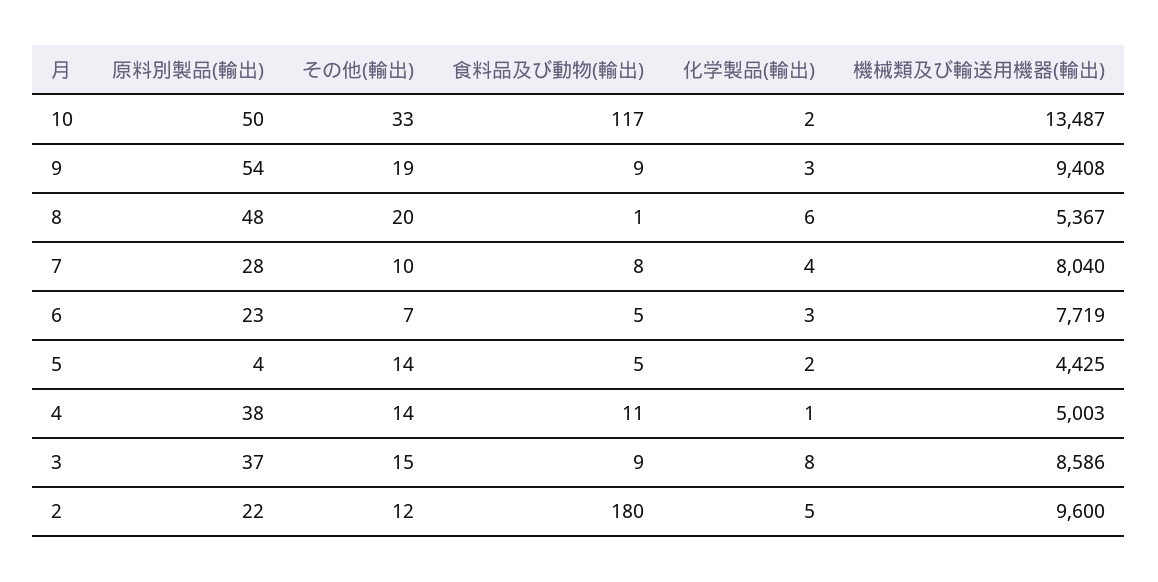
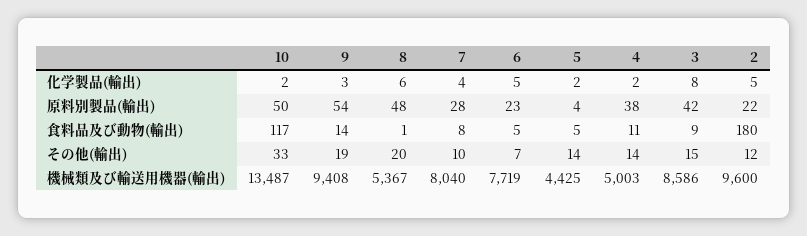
食料品及び動物(輸出), 9: 9 -> 14
化学製品(輸出), 6: 3 -> 5
化学製品(輸出), 4: 1 -> 2
原料別製品(輸出), 3: 37 -> 42

